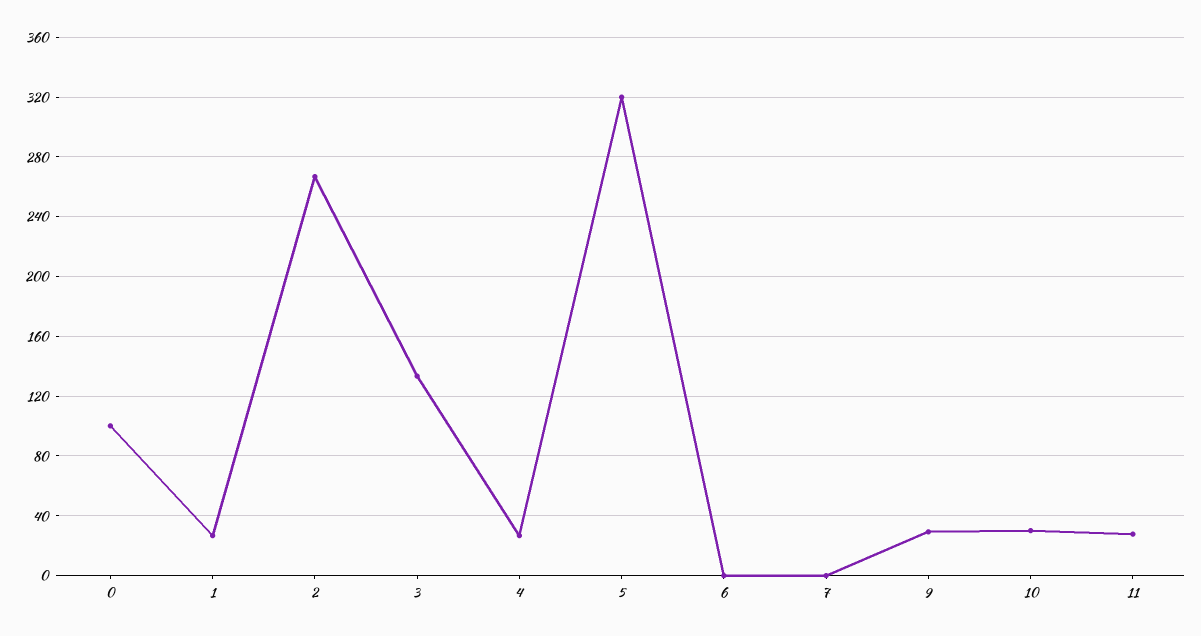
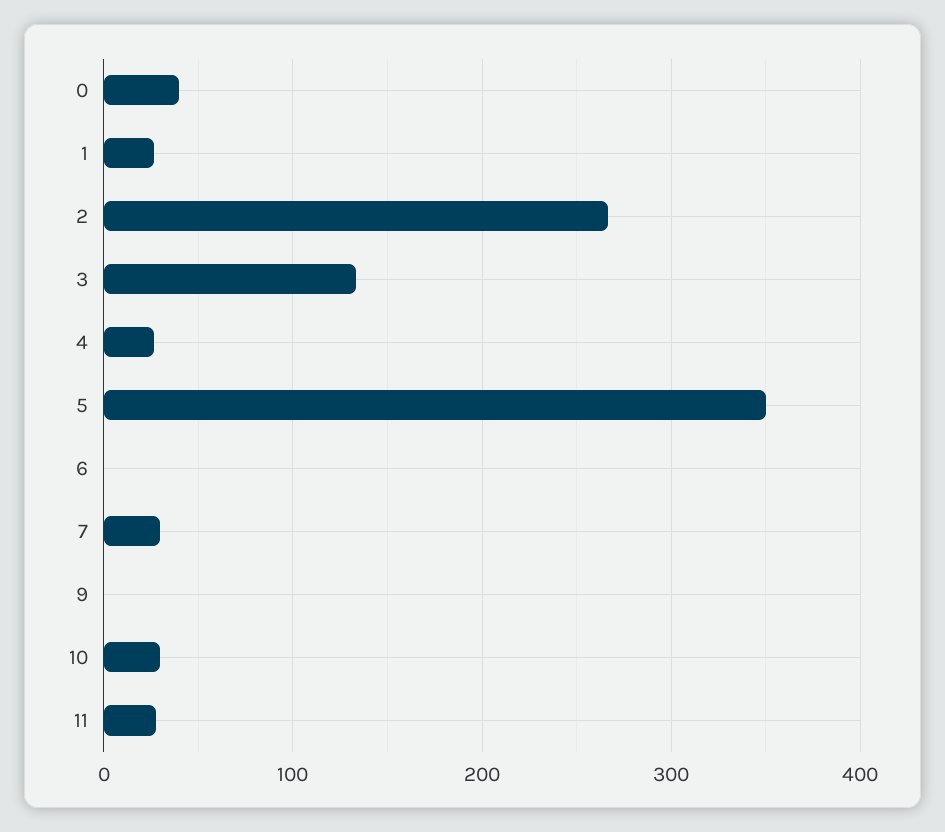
0: 100 -> 40
5: 320 -> 350
7: 0 -> 30
9: 30 -> 0

